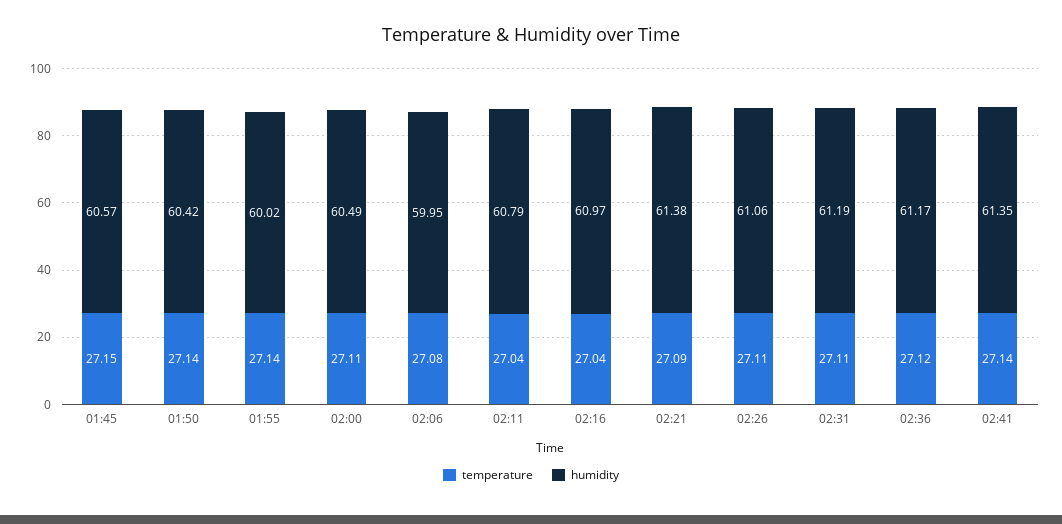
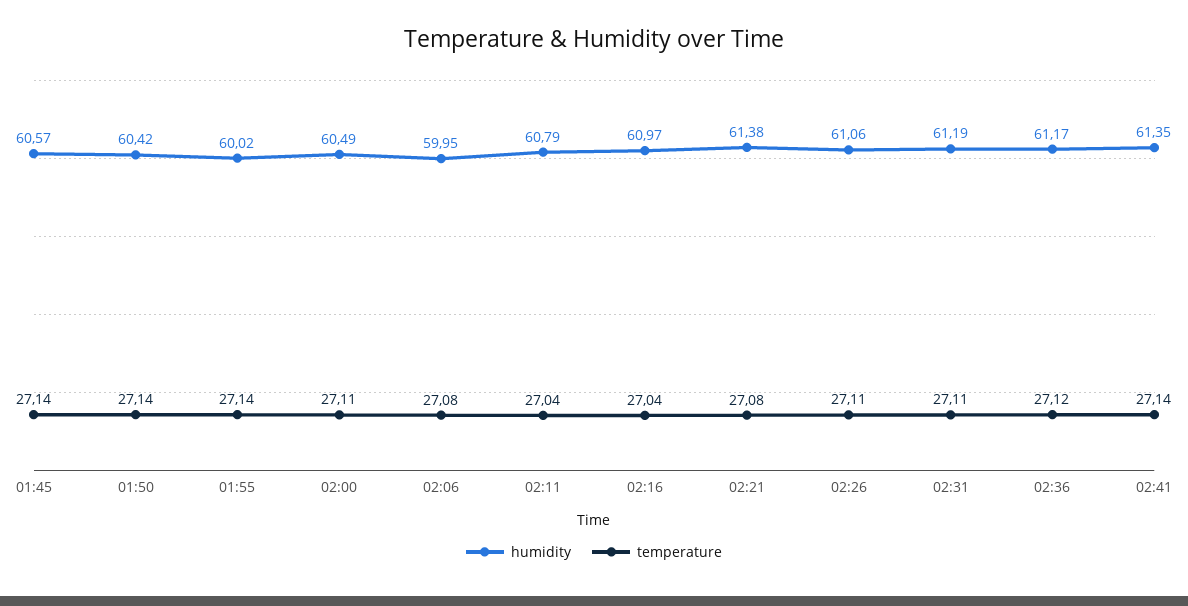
temperature, 01:45: 27.15 -> 27.14
temperature, 02:21: 27.09 -> 27.08

